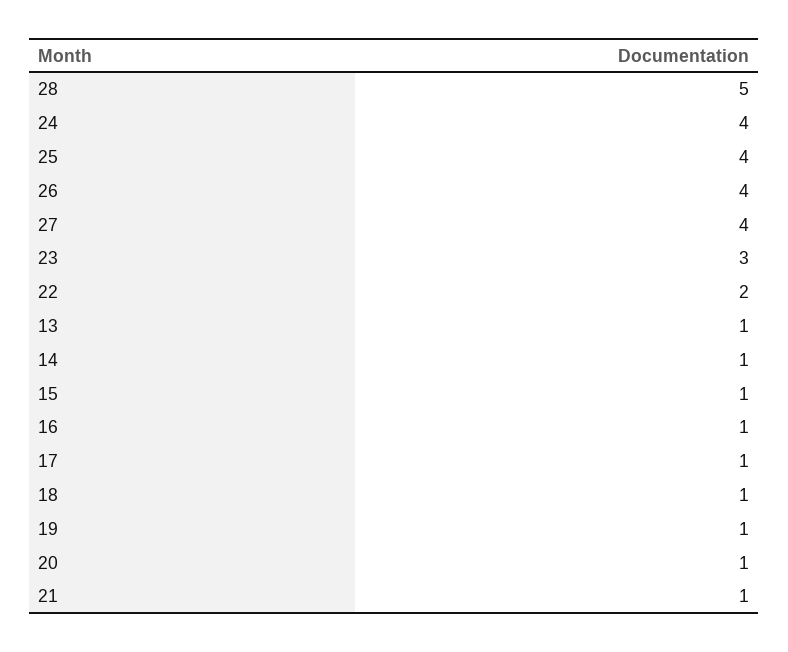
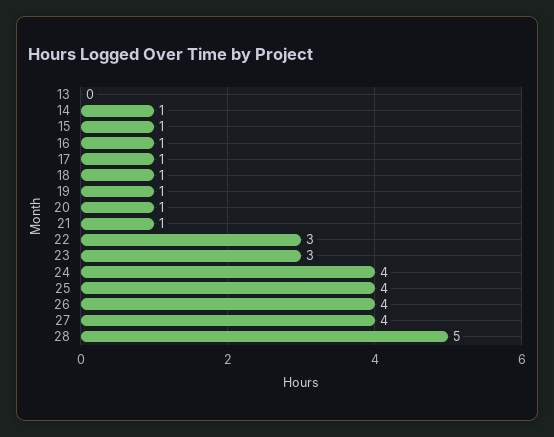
22: 2 -> 3
13: 1 -> 0

